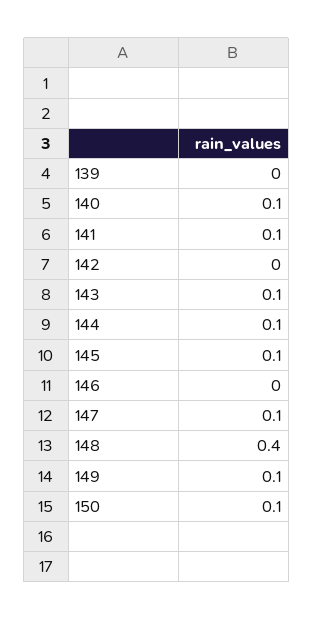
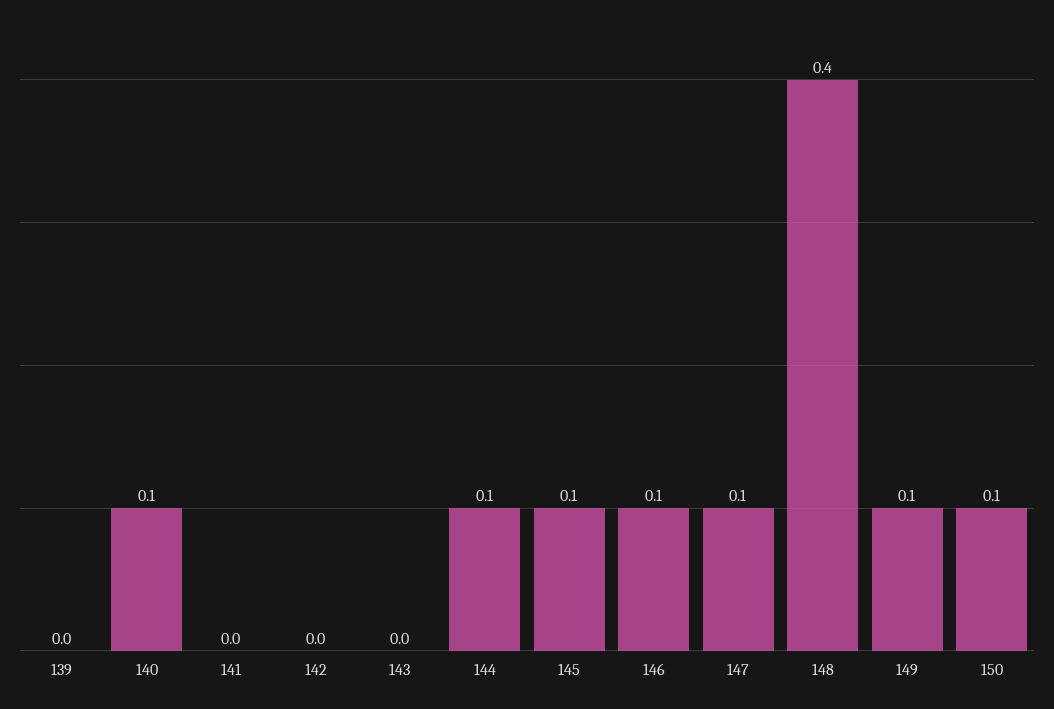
141: 0.1 -> 0
143: 0.1 -> 0
146: 0 -> 0.1

